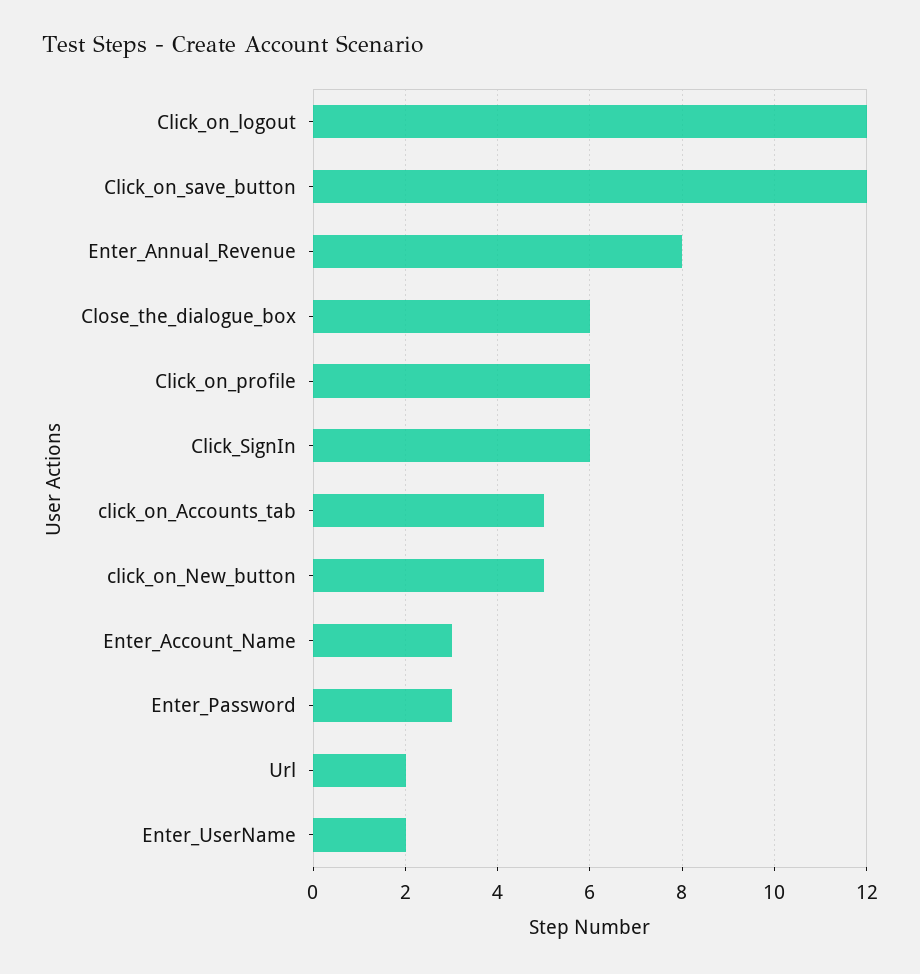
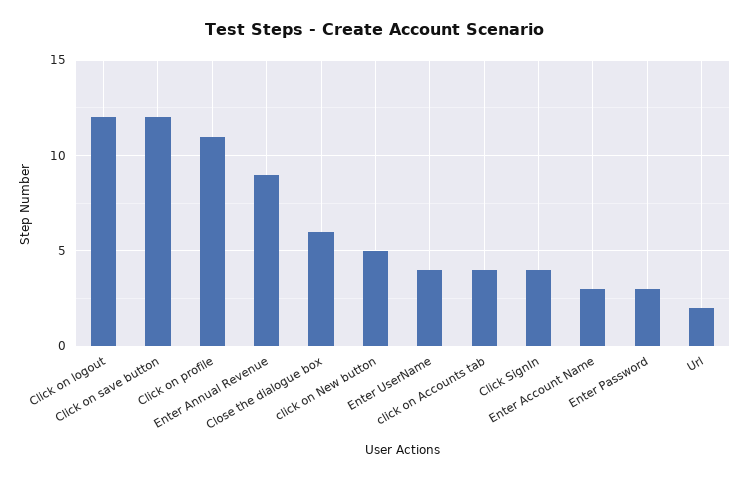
Enter_Annual_Revenue: 8 -> 9
Click_on_profile: 6 -> 11
Click_SignIn: 6 -> 4
click_on_Accounts_tab: 5 -> 4
Enter_UserName: 2 -> 4

